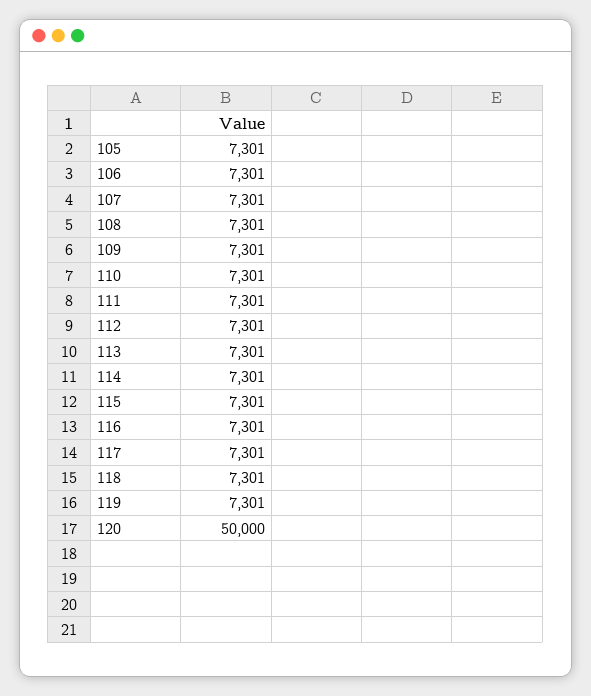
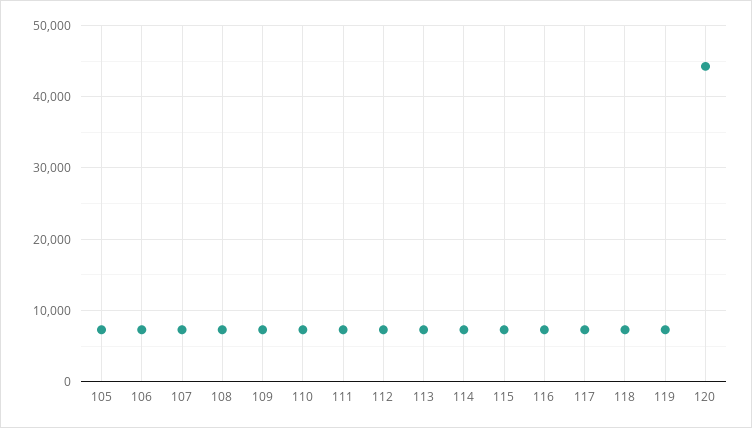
120: 50000 -> 44000

